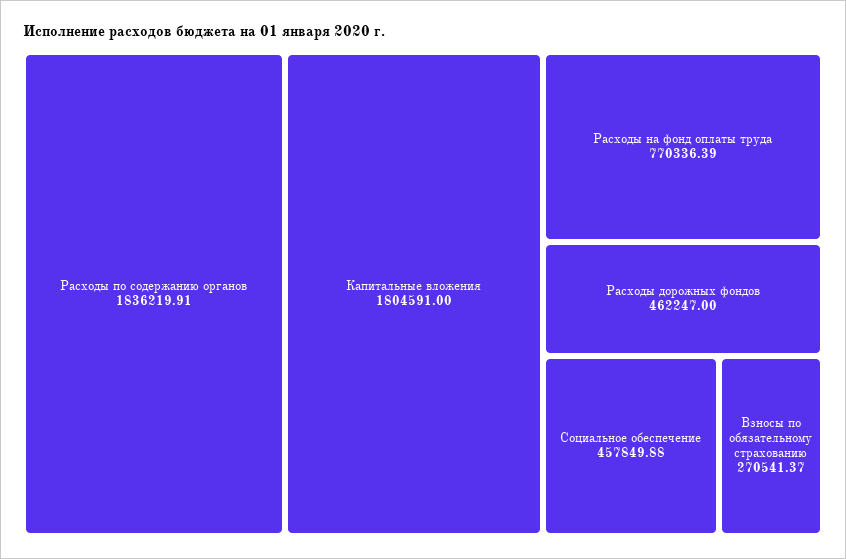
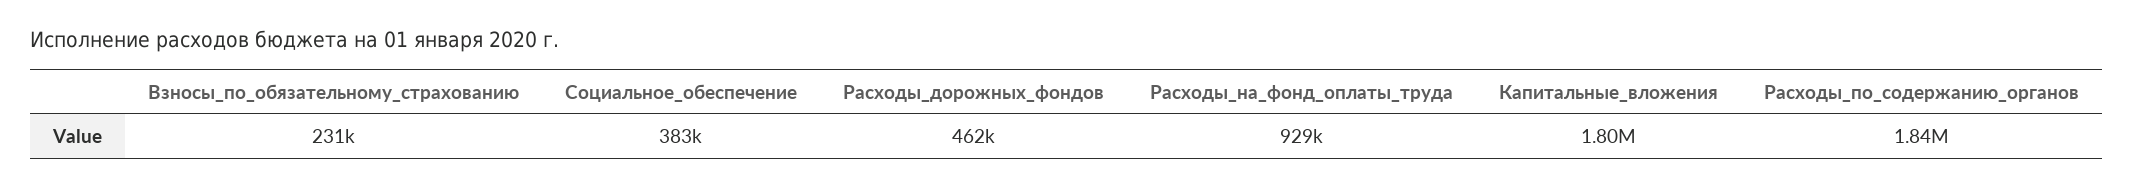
Расходы на фонд оплаты труда: 770336.39 -> 929000
Социальное обеспечение: 457849.88 -> 383000
Взносы по обязательному страхованию: 270541.37 -> 231000

